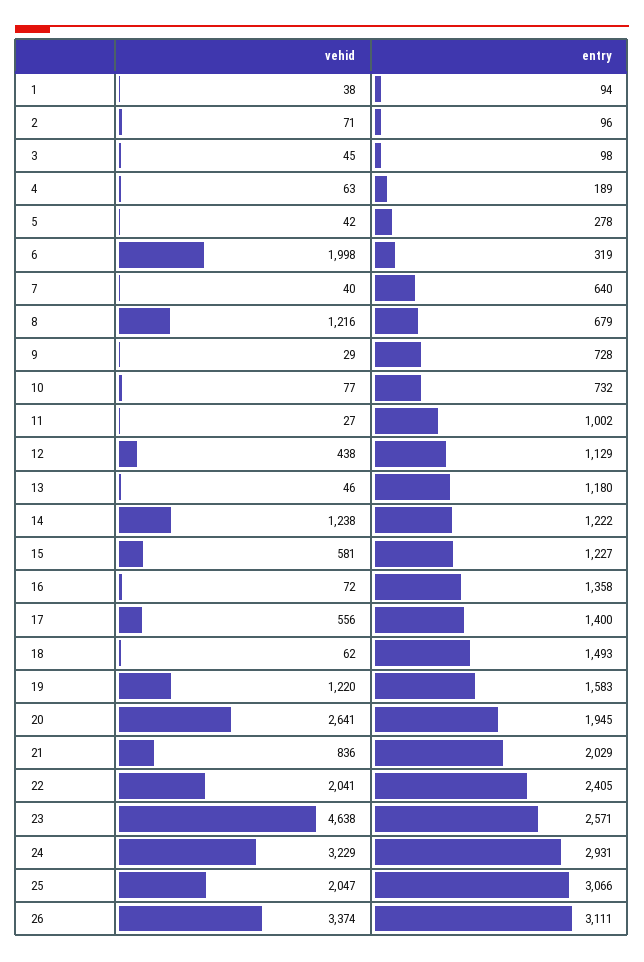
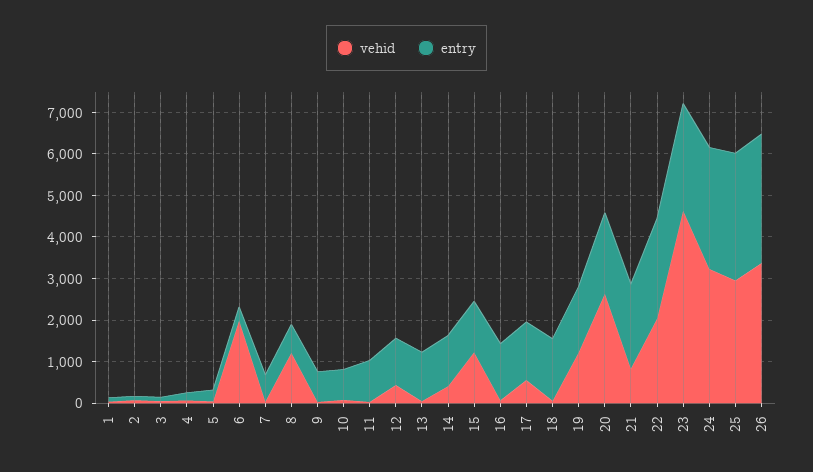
vehid, 14: 1238 -> 400
vehid, 15: 581 -> 1200
vehid, 25: 2047 -> 3000

